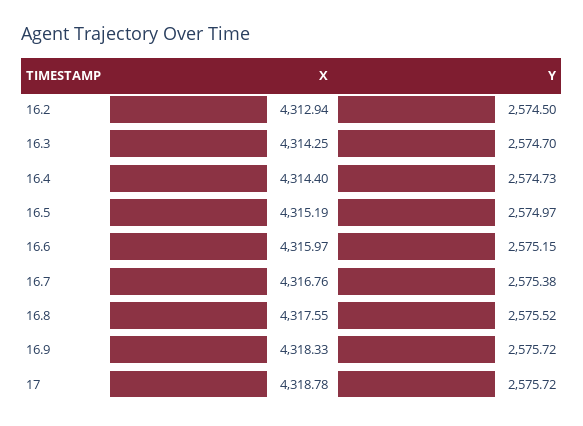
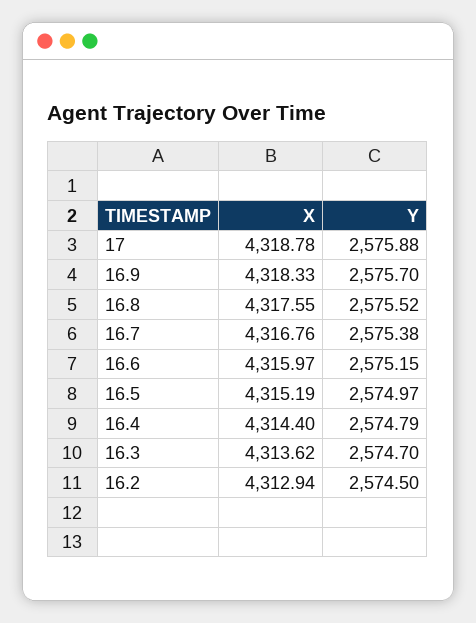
X, 16.3: 4314.25 -> 4313.62
Y, 16.4: 2574.73 -> 2574.79
Y, 16.9: 2575.72 -> 2575.7
Y, 17: 2575.72 -> 2575.88

